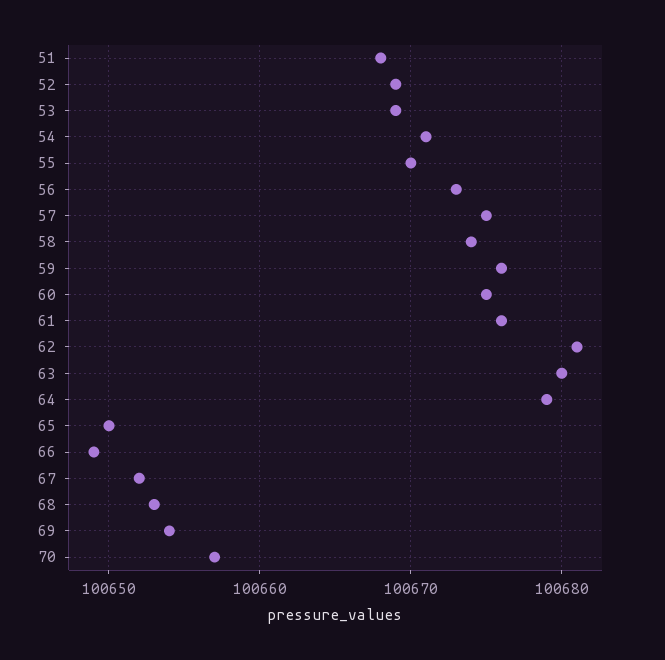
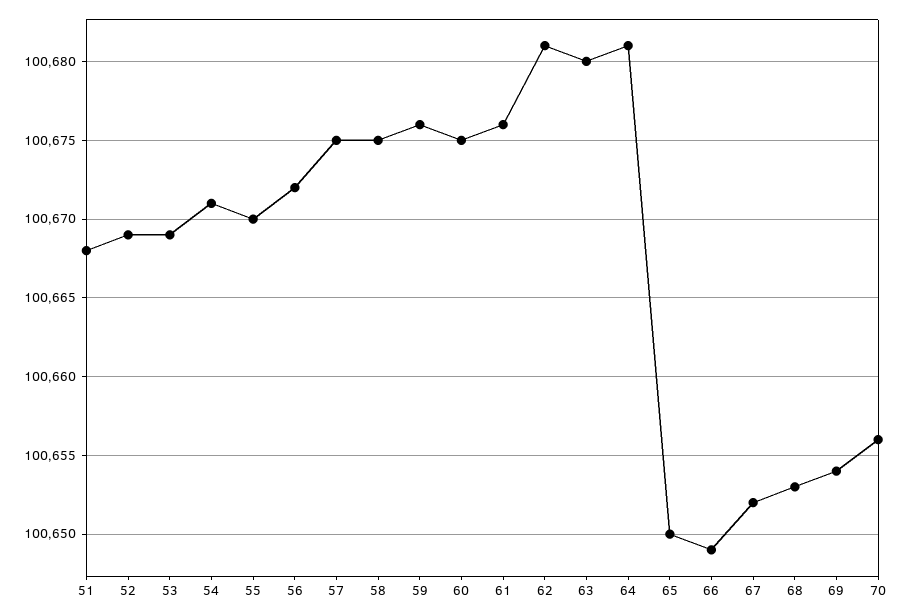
56: 100673 -> 100672
58: 100674 -> 100675
64: 100679 -> 100681
70: 100657 -> 100656

